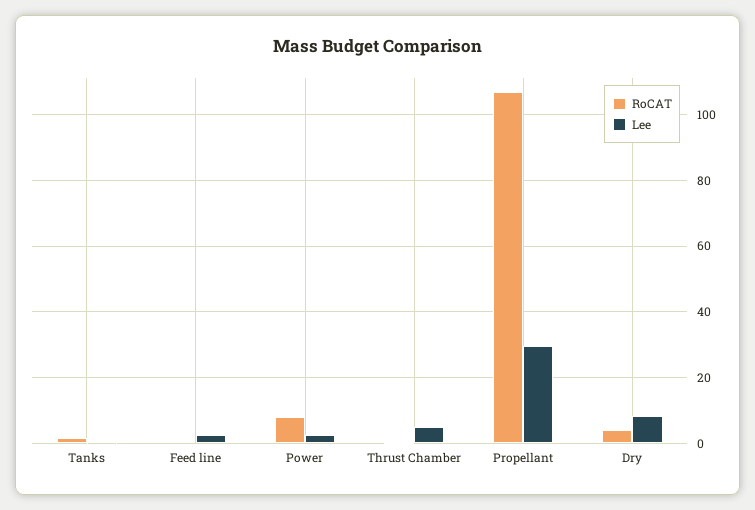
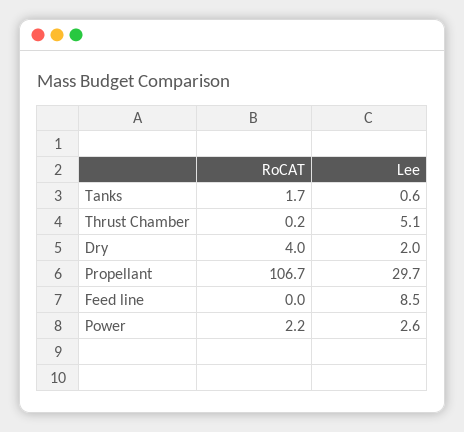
Lee, Feed line: 2 -> 8.5
RoCAT, Power: 8 -> 2.2
Lee, Dry: 8 -> 2

